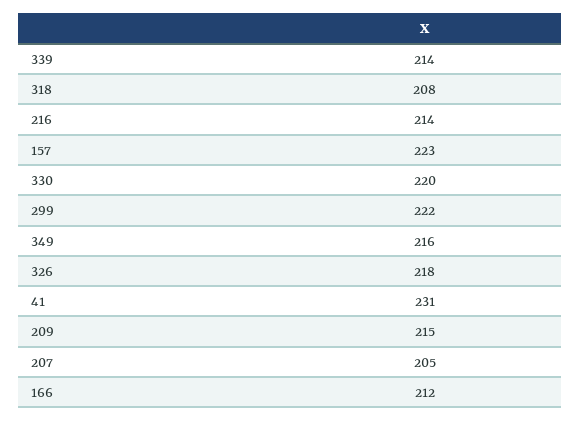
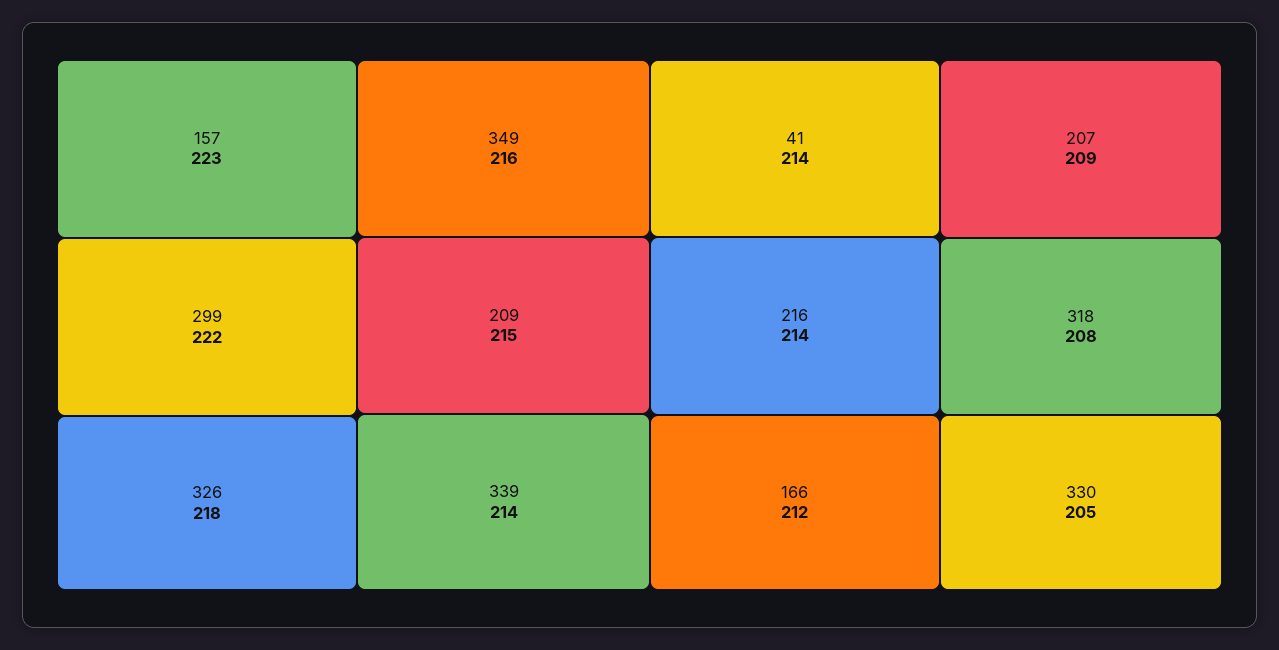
330: 220 -> 205
41: 231 -> 214
207: 205 -> 209

